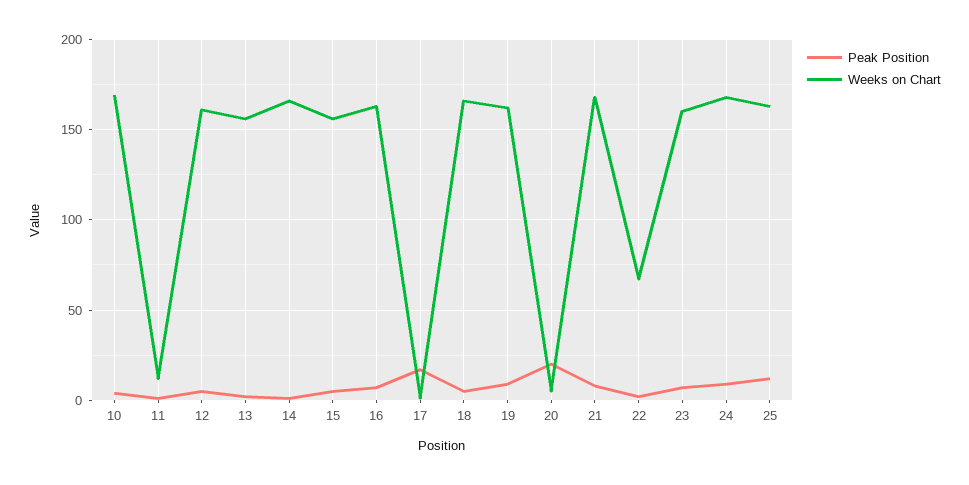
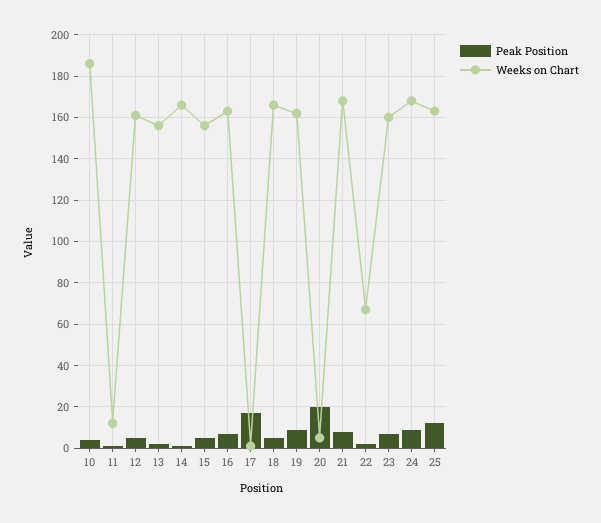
Weeks on Chart, 10: 170 -> 185

